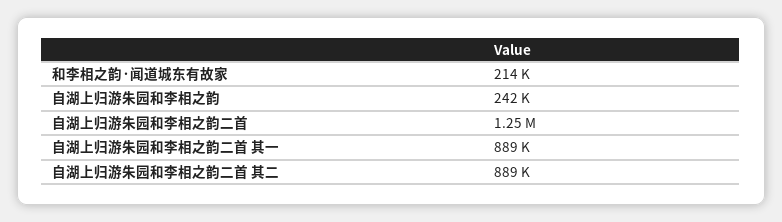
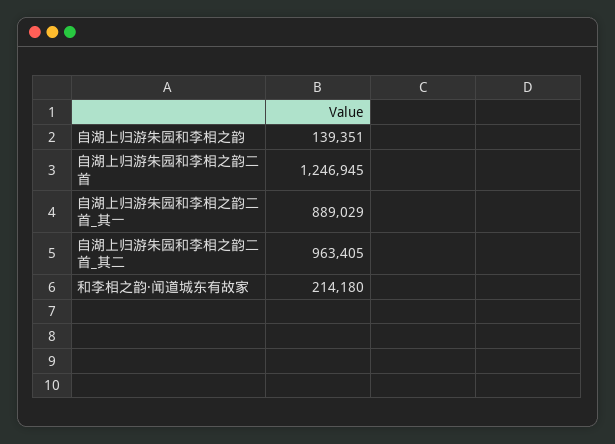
自湖上归游朱园和李相之韵: 242000 -> 139351
自湖上归游朱园和李相之韵二首 其二: 889000 -> 963405

